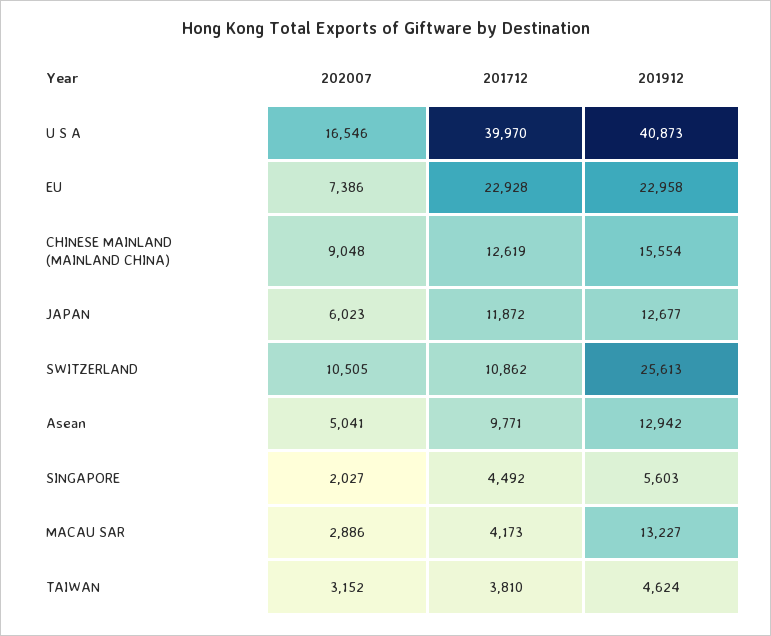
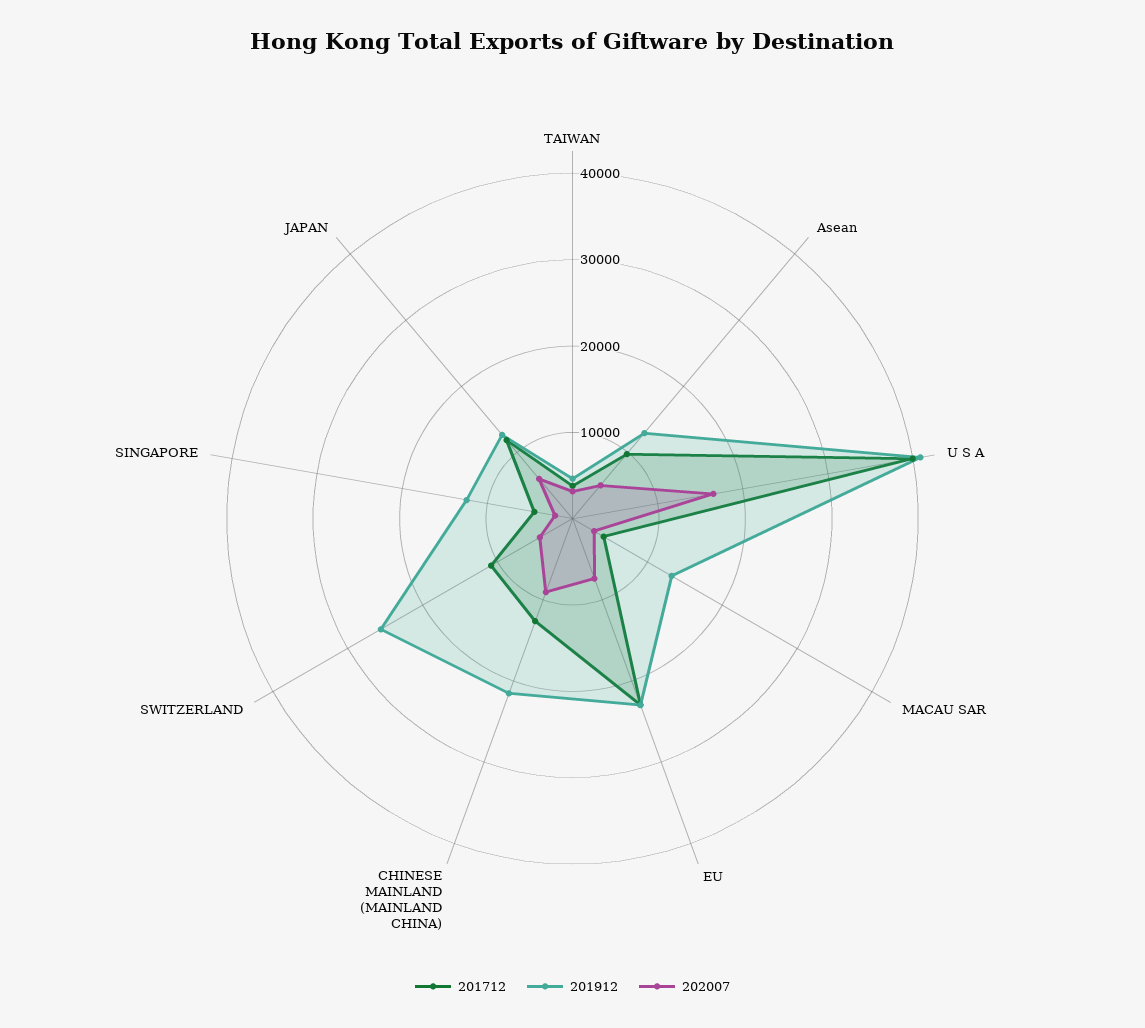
201912, CHINESE MAINLAND (MAINLAND CHINA): 15554 -> 22000
202007, SWITZERLAND: 10505 -> 4000
201912, SINGAPORE: 5603 -> 12000

